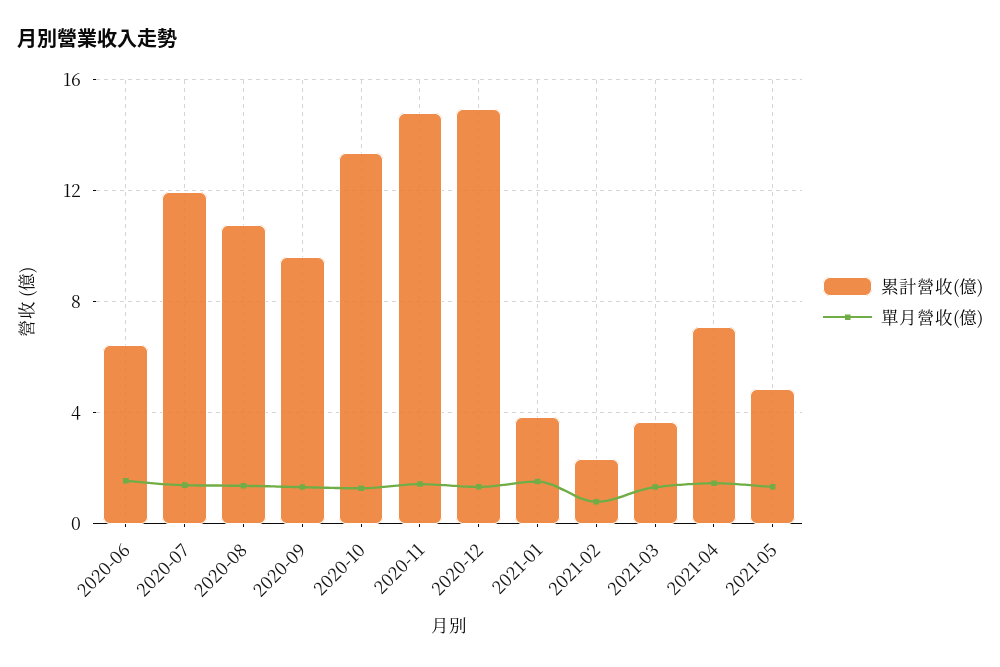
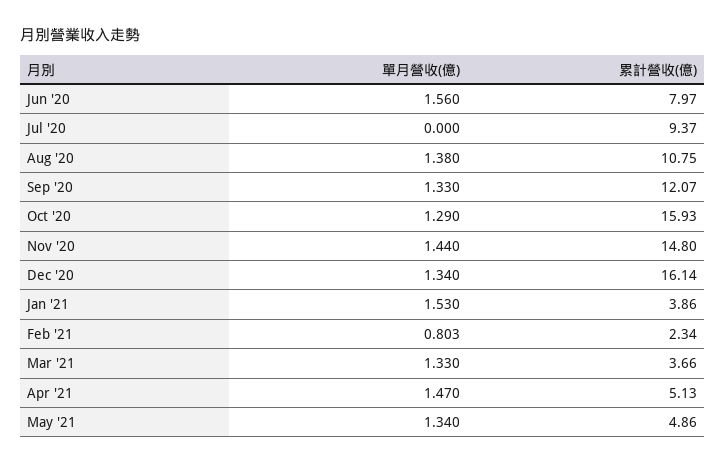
累計營收(億), 2020-06: 6.5 -> 7.97
累計營收(億), 2020-07: 12 -> 9.37
單月營收(億), 2020-07: 1.5 -> 0
累計營收(億), 2020-09: 9.5 -> 12.07
累計營收(億), 2020-10: 13.5 -> 15.93
累計營收(億), 2020-12: 15 -> 16.14
累計營收(億), 2021-04: 7 -> 5.13

